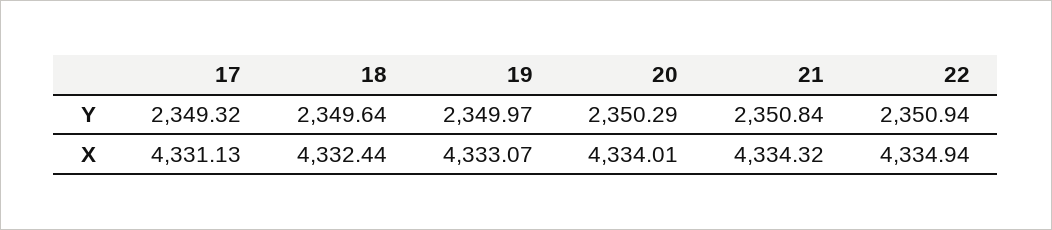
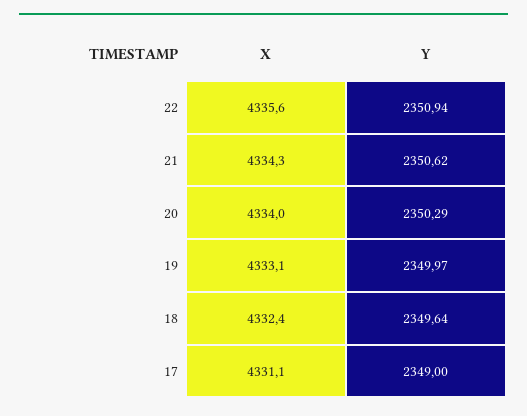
17, Y: 2349.32 -> 2349
21, Y: 2350.84 -> 2350.62
22, X: 4334.94 -> 4335.6

